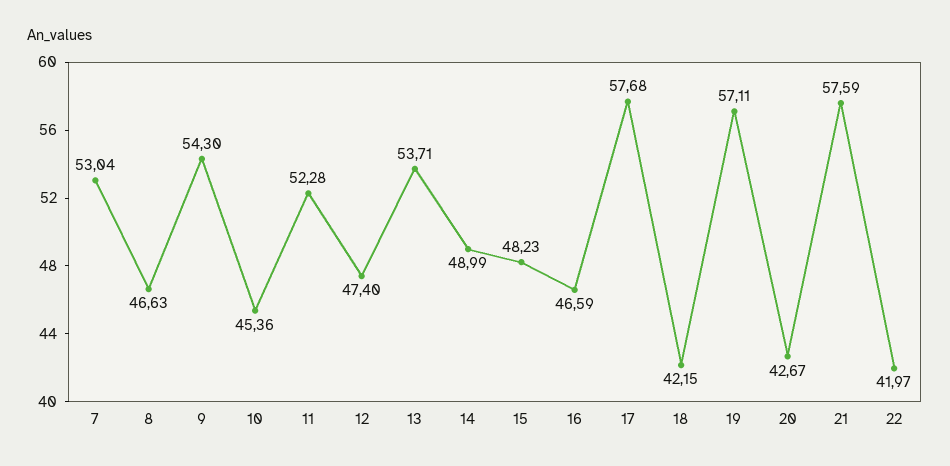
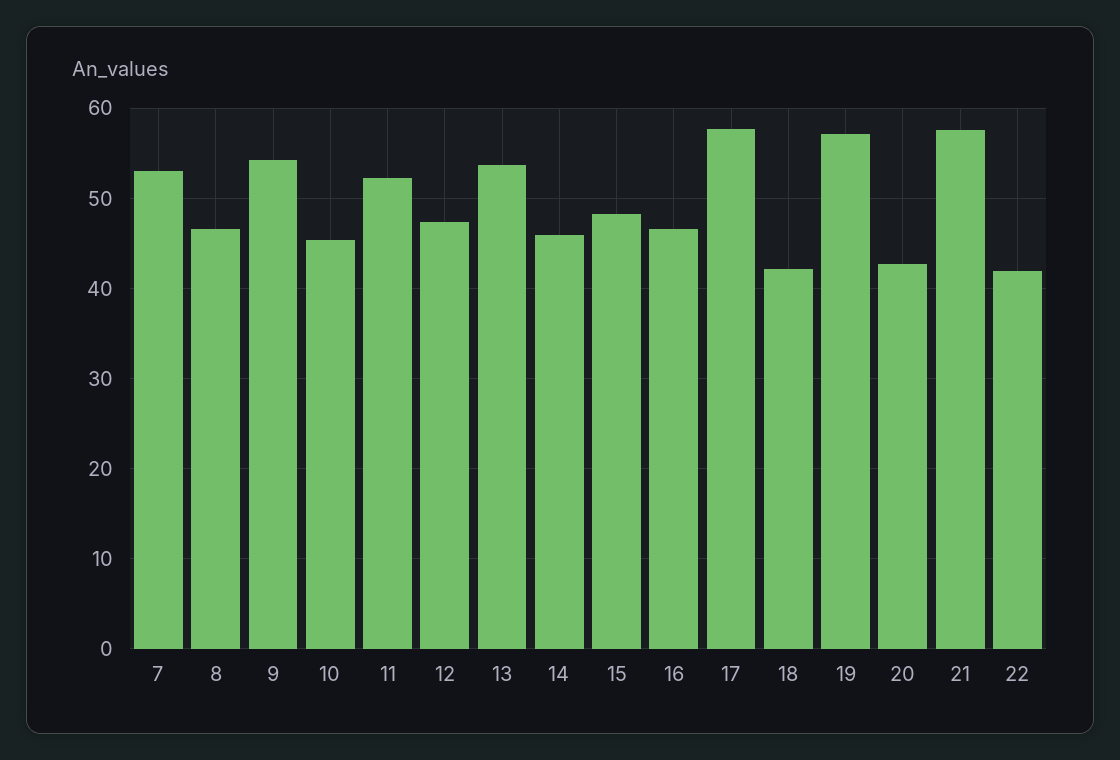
14: 48.99 -> 46

